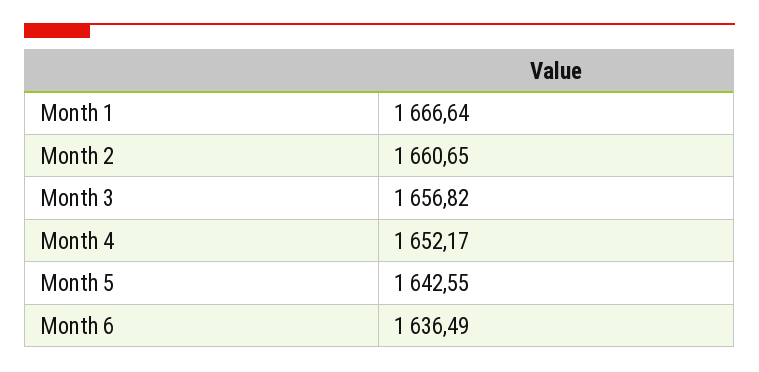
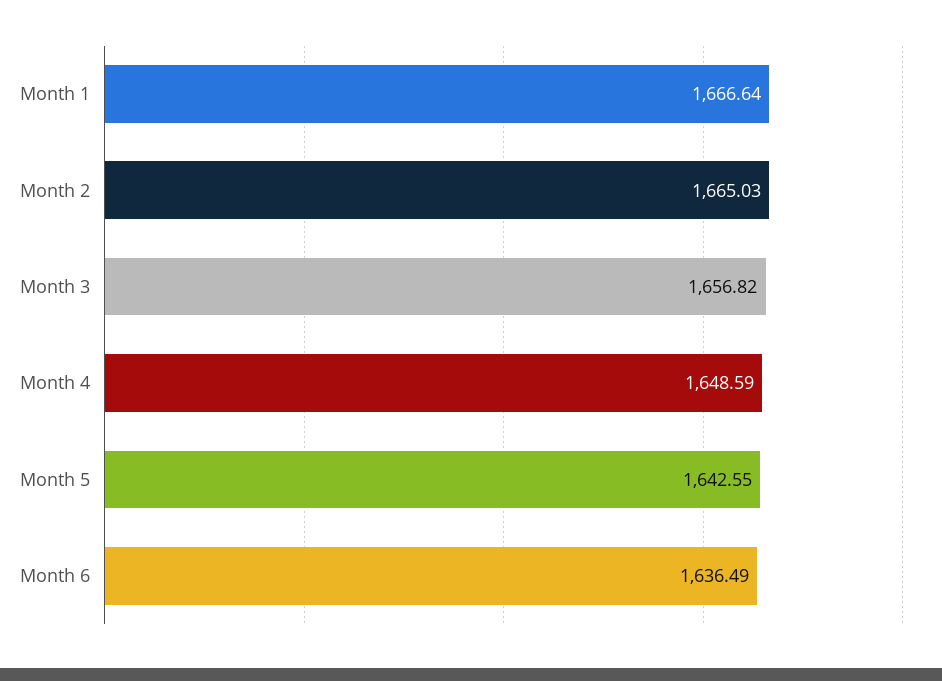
Month 2: 1660.65 -> 1665.03
Month 4: 1652.17 -> 1648.59

